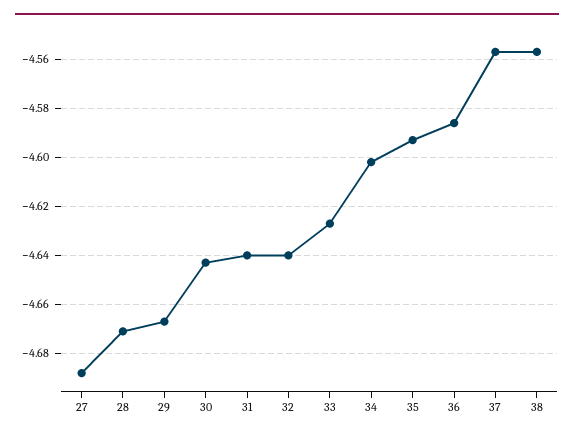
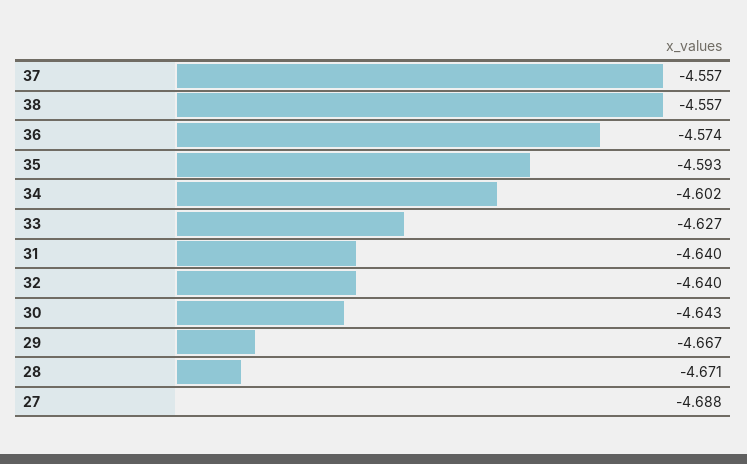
36: -4.585 -> -4.574

